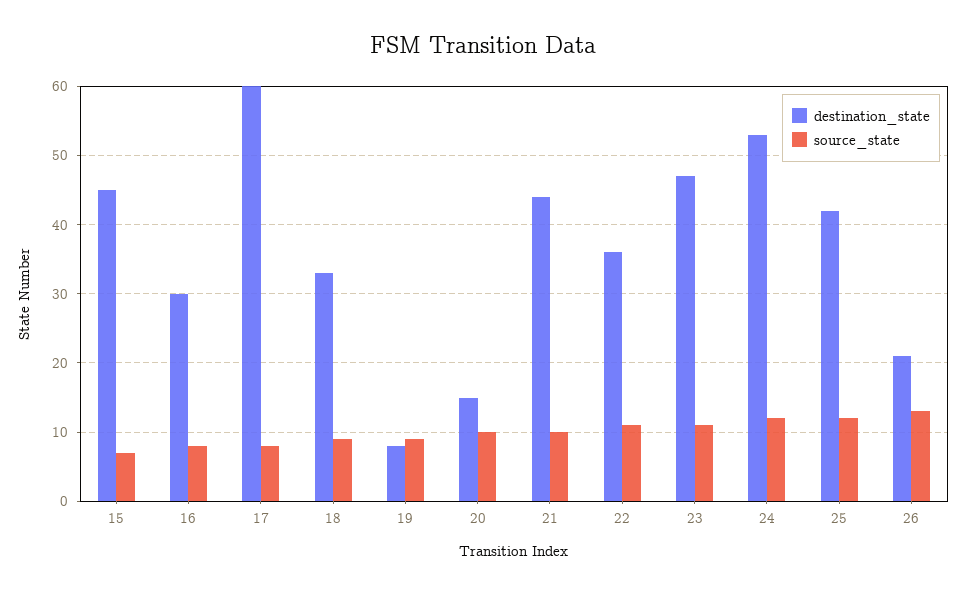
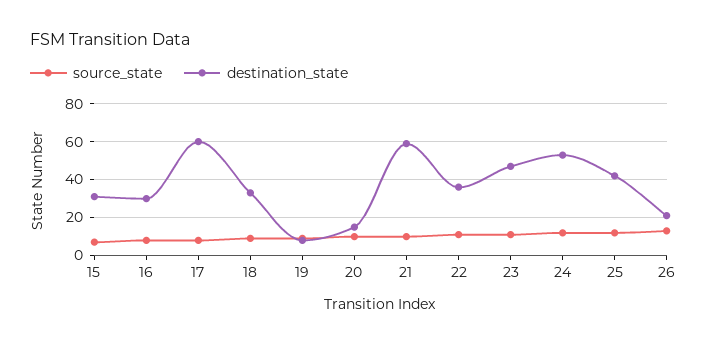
destination_state, 15: 45 -> 30
destination_state, 21: 44 -> 60

